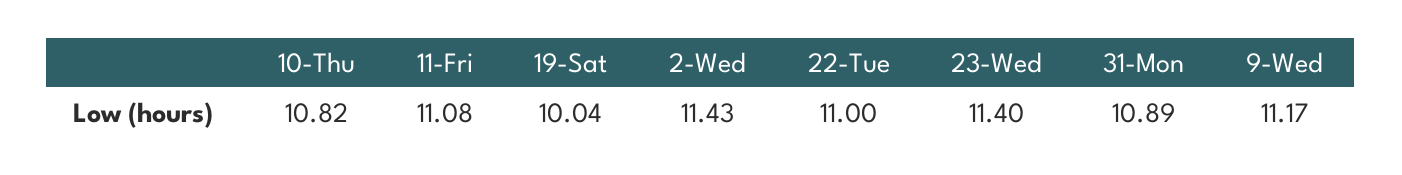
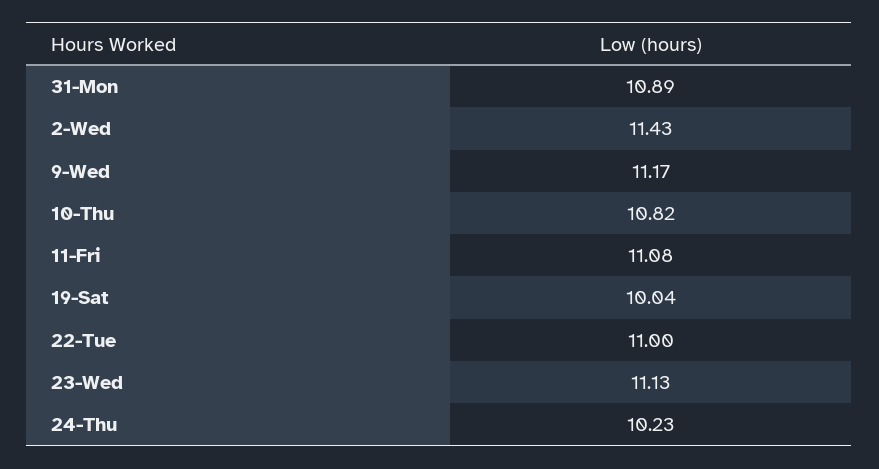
23-Wed: 11.4 -> 11.13
24-Thu: none -> 10.23

